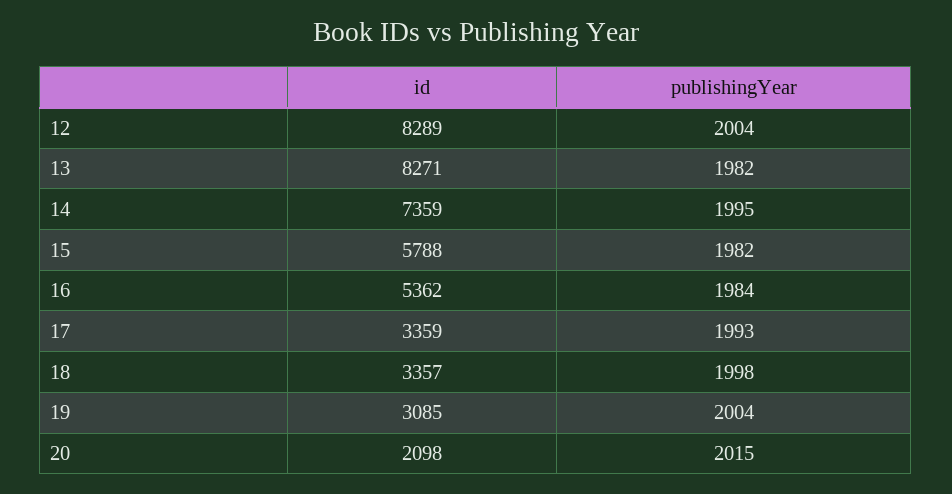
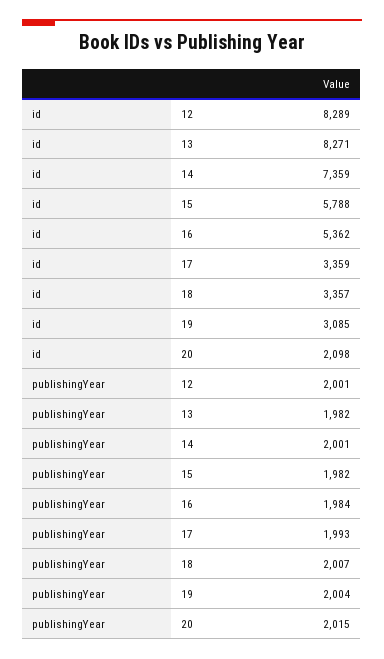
publishingYear, 12: 2004 -> 2001
publishingYear, 14: 1995 -> 2001
publishingYear, 18: 1998 -> 2007

